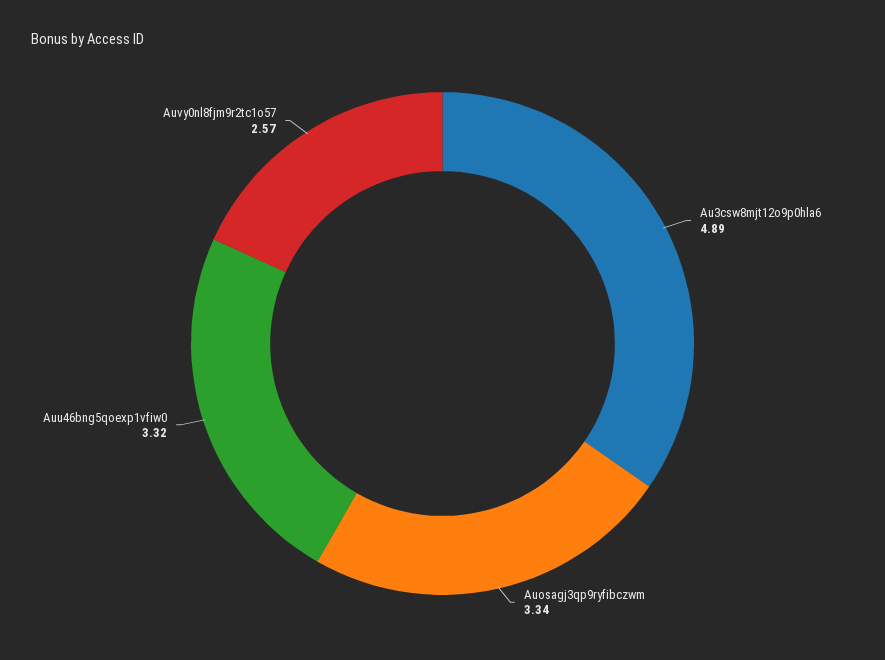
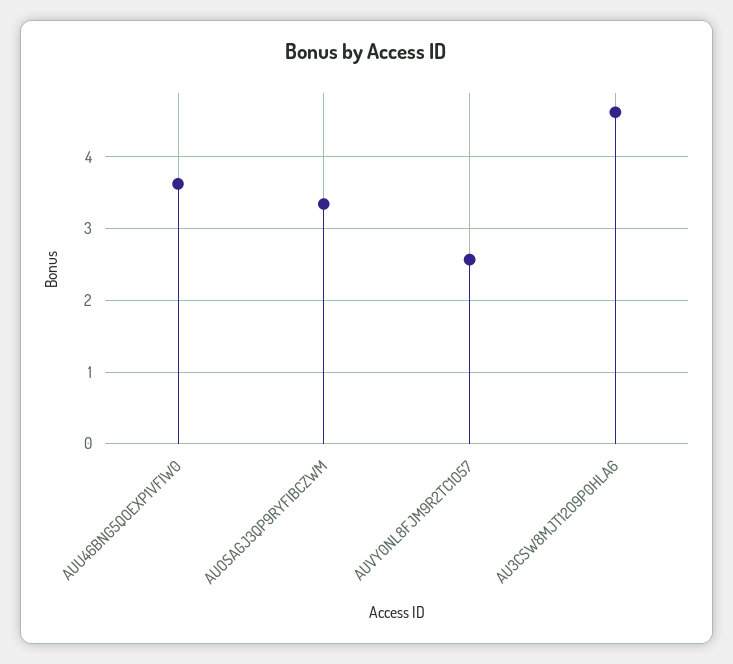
Au3csw8mjt12o9p0hla6: 4.89 -> 4.6
Auu46bng5qoexp1vfiw0: 3.32 -> 3.6

